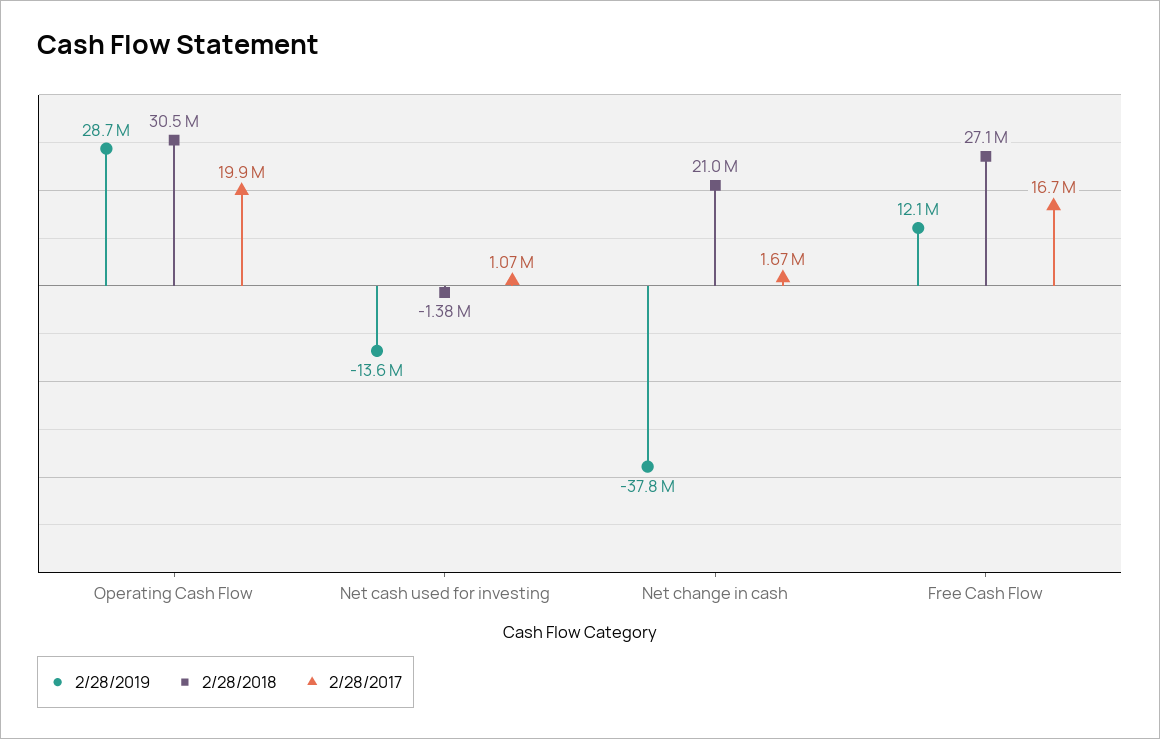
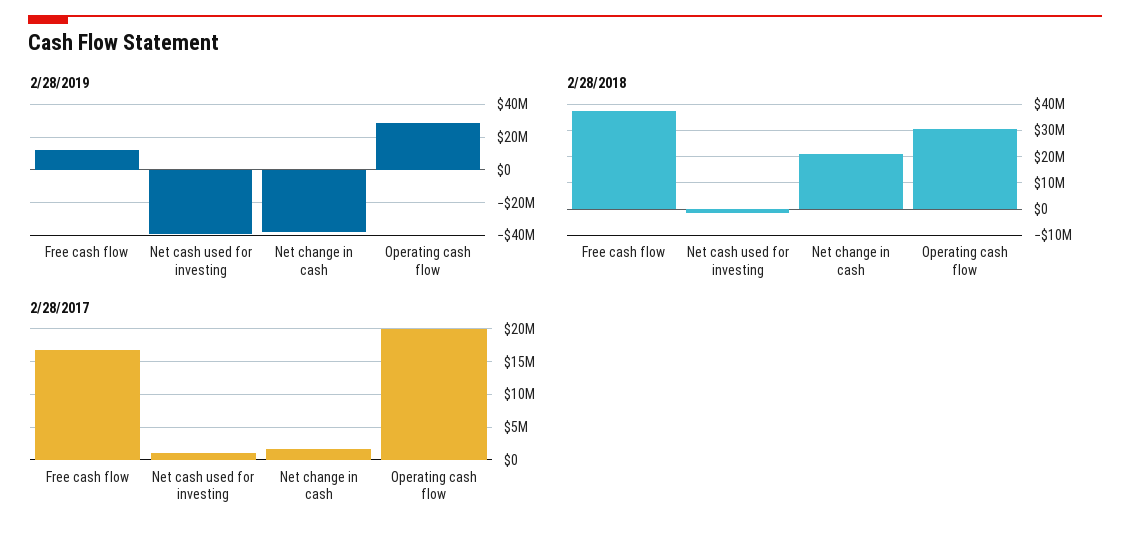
2/28/2019, Net cash used for investing: -13600000 -> -40000000
2/28/2018, Free Cash Flow: 27100000 -> 37500000

